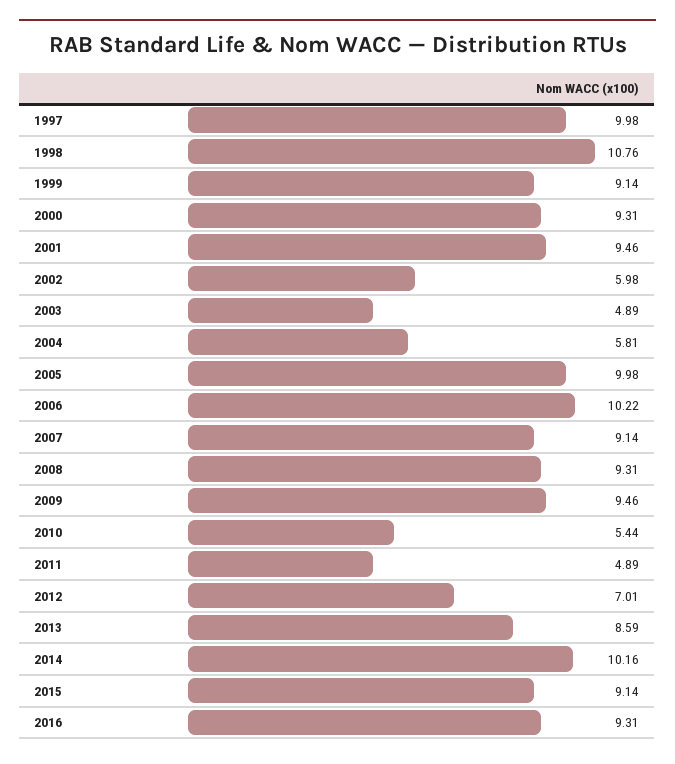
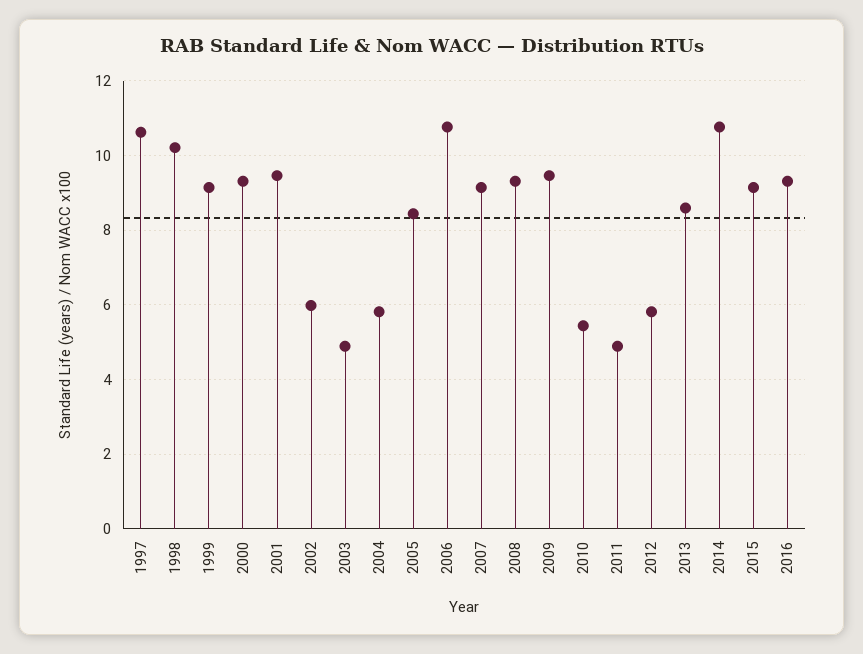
1997: 9.98 -> 10.6
1998: 10.76 -> 10.2
2005: 9.98 -> 8.4
2006: 10.22 -> 10.8
2012: 7.01 -> 5.8
2014: 10.16 -> 10.8

